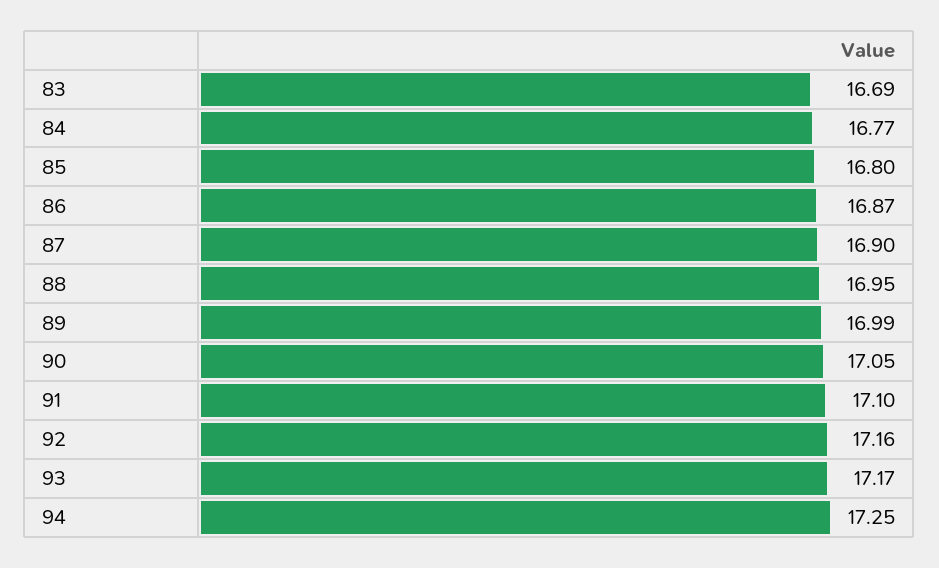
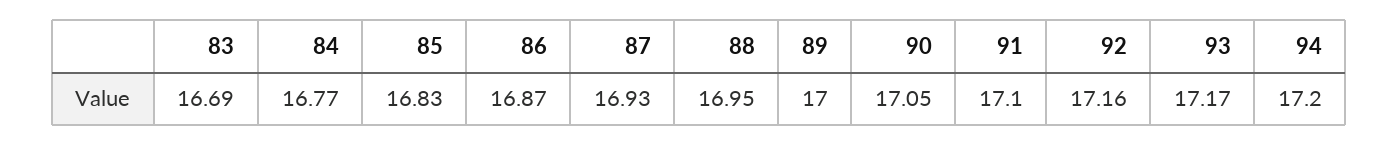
85: 16.8 -> 16.83
87: 16.9 -> 16.93
89: 16.99 -> 17
94: 17.25 -> 17.2

